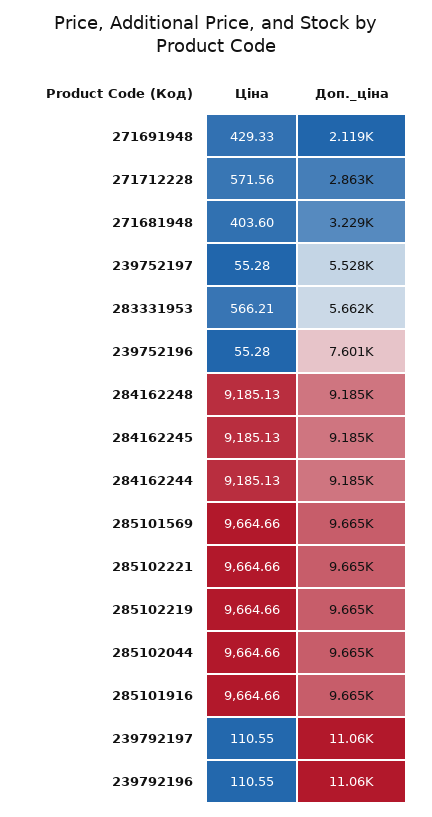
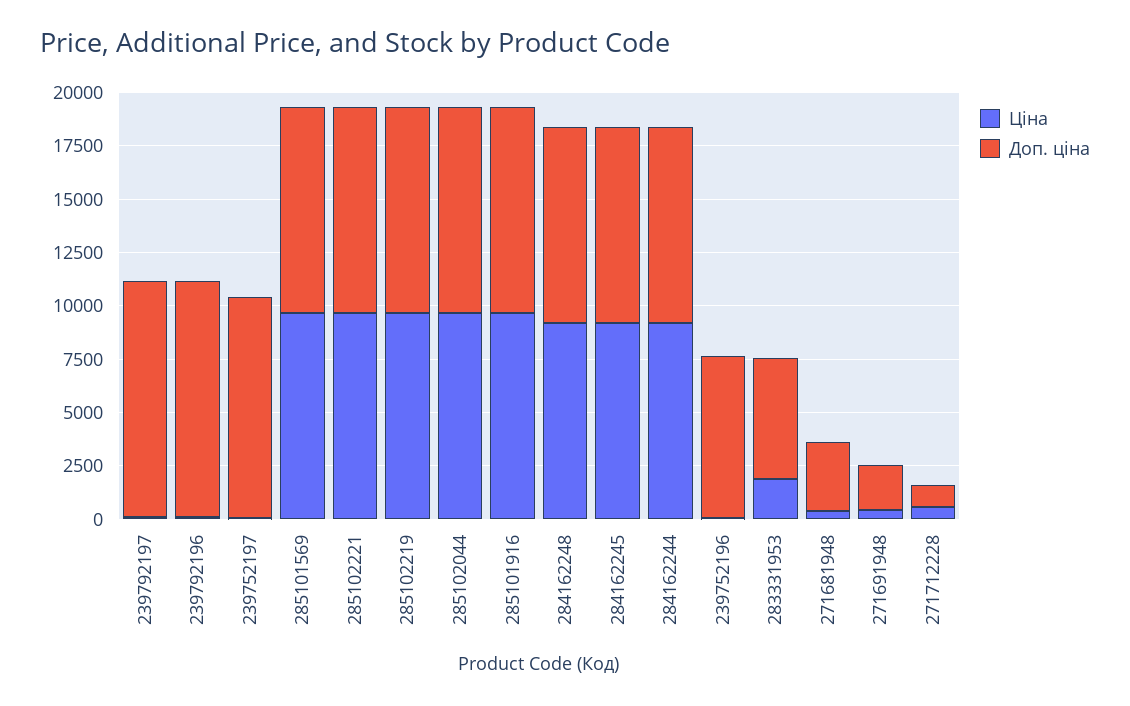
Доп._ціна, 271712228: 2863 -> 1000
Доп._ціна, 239752197: 5528 -> 10500
Ціна, 283331953: 566.21 -> 2000

